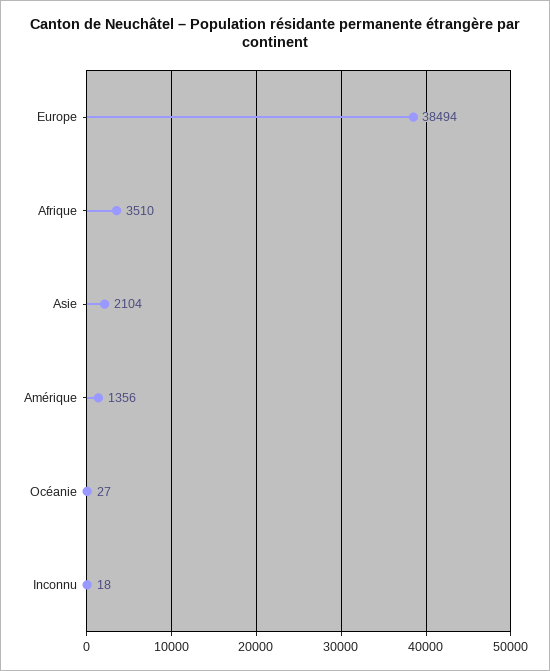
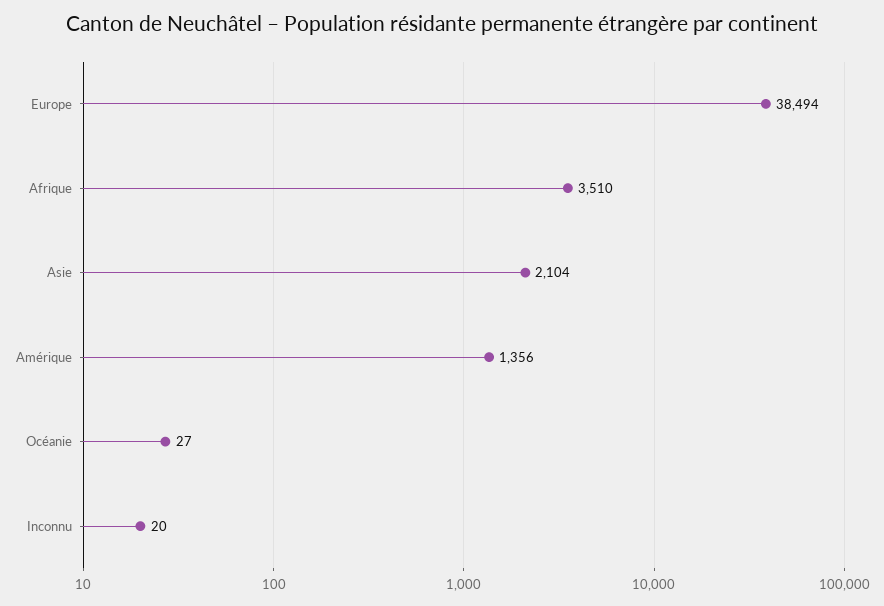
Inconnu: 18 -> 20

